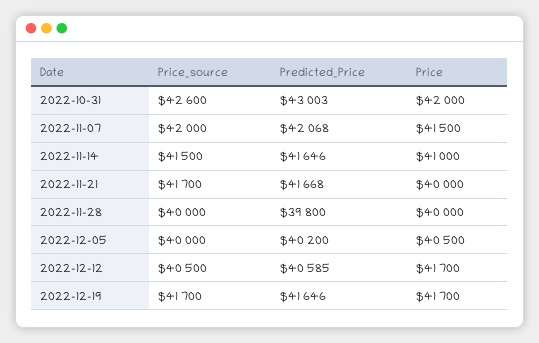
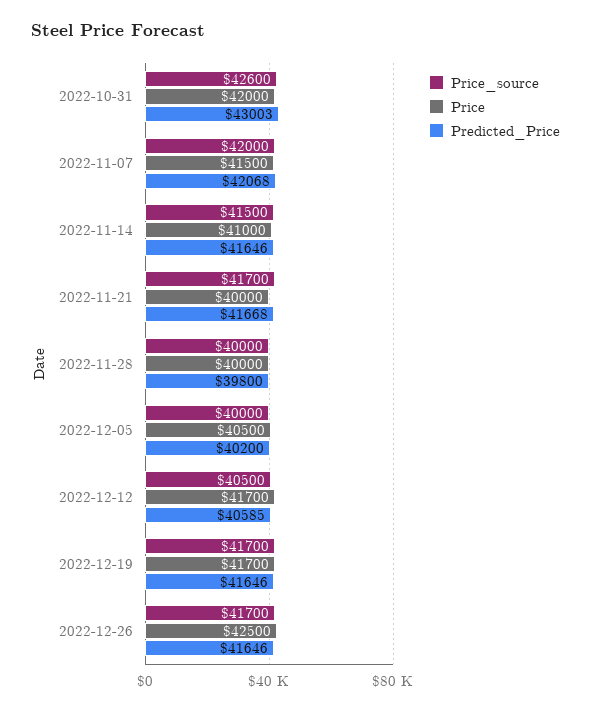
Price_source, 2022-12-26: none -> 41700
Price, 2022-12-26: none -> 42500
Predicted_Price, 2022-12-26: none -> 41646

